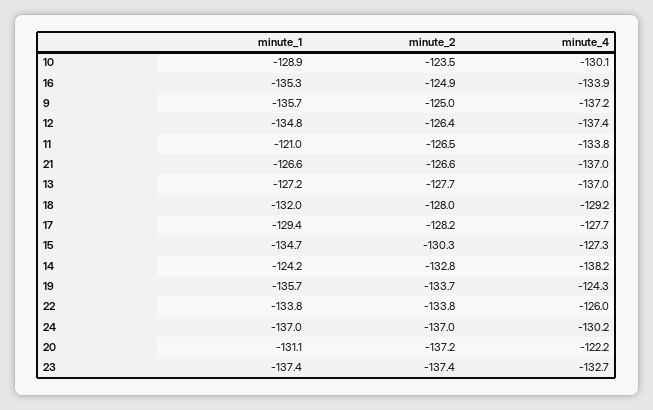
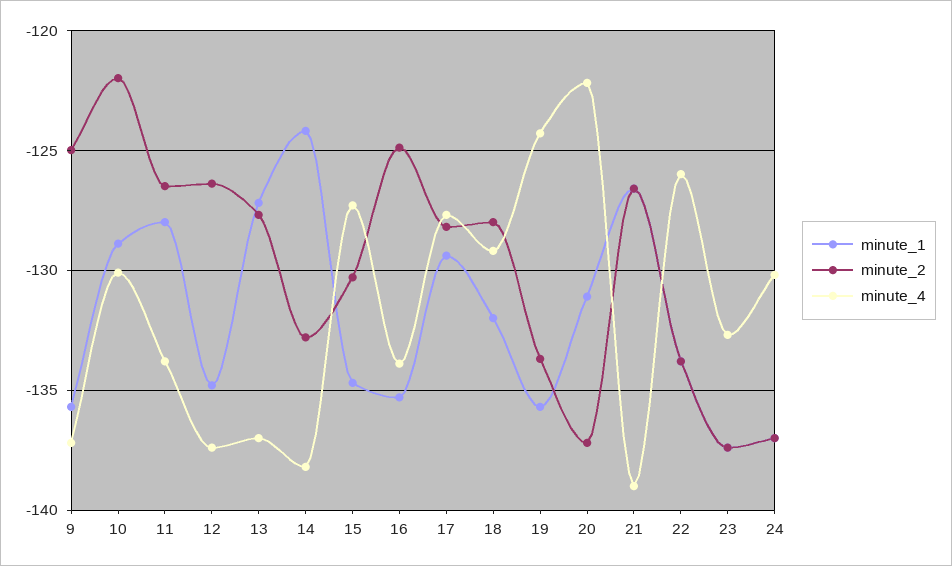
minute_2, 10: -123.5 -> -122
minute_1, 11: -121 -> -128
minute_4, 21: -137 -> -139

